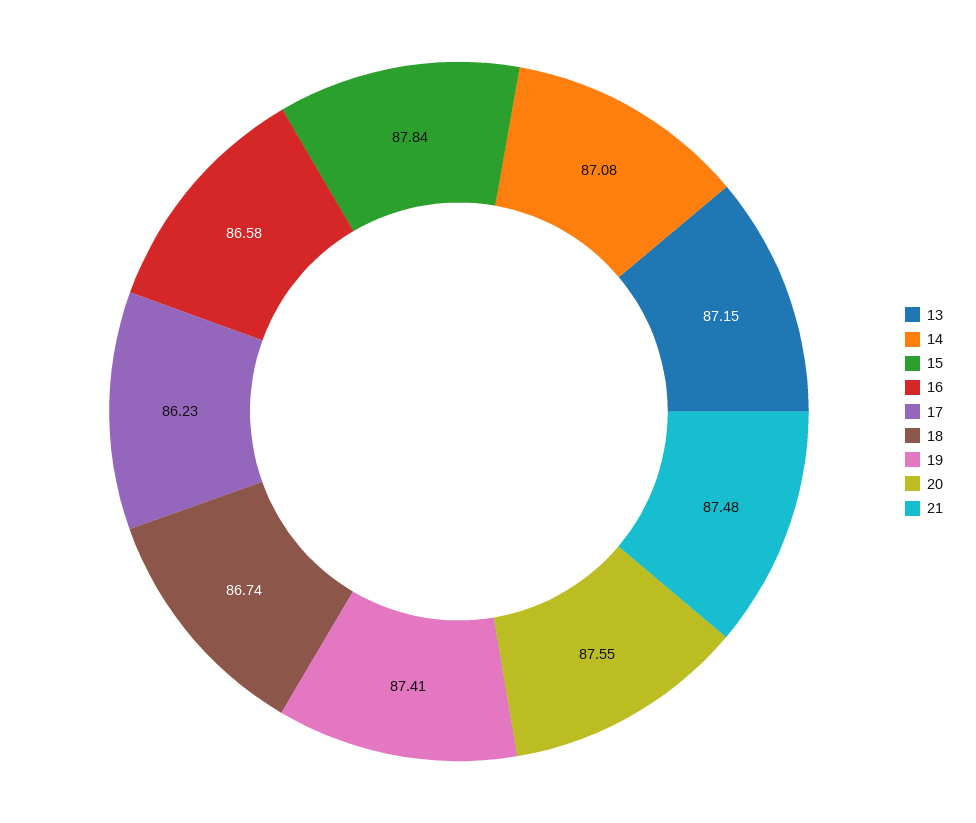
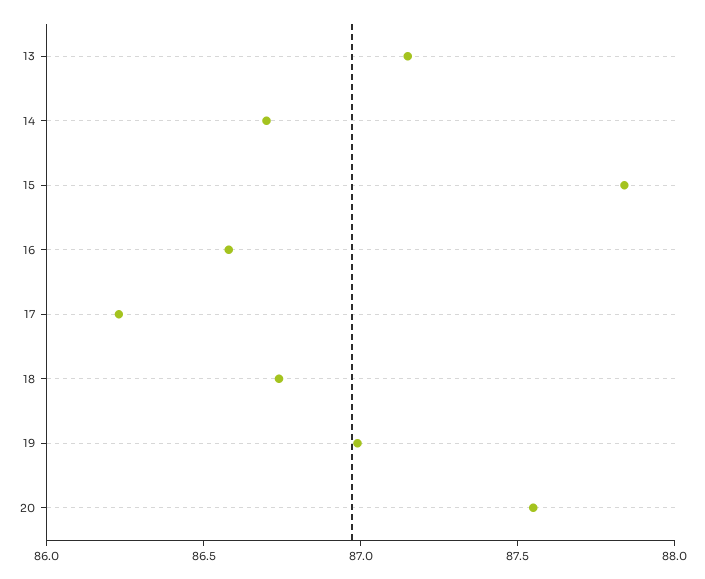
14: 87.08 -> 86.7
19: 87.41 -> 87
21: 87.48 -> none

